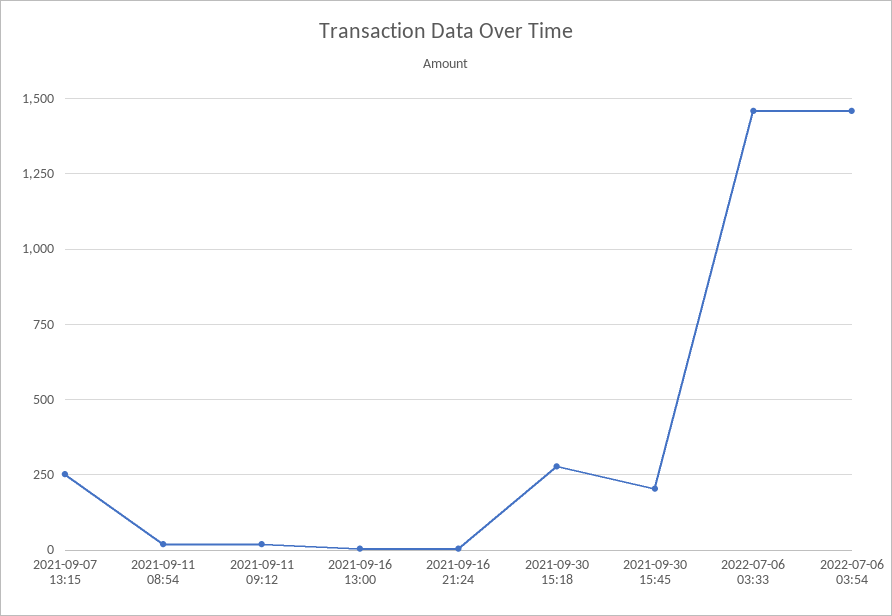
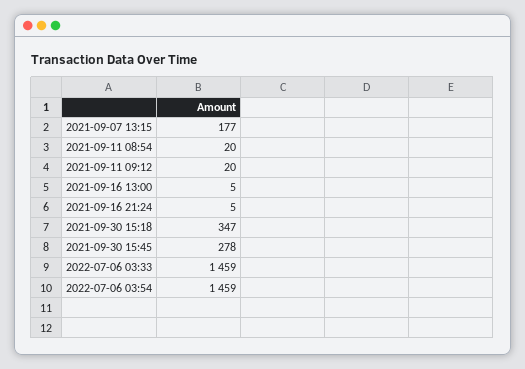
2021-09-07 13:15: 250 -> 177
2021-09-30 15:18: 275 -> 347
2021-09-30 15:45: 200 -> 278

